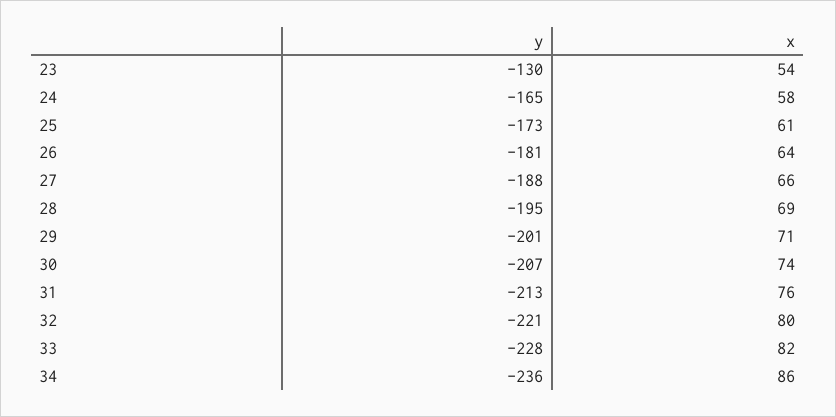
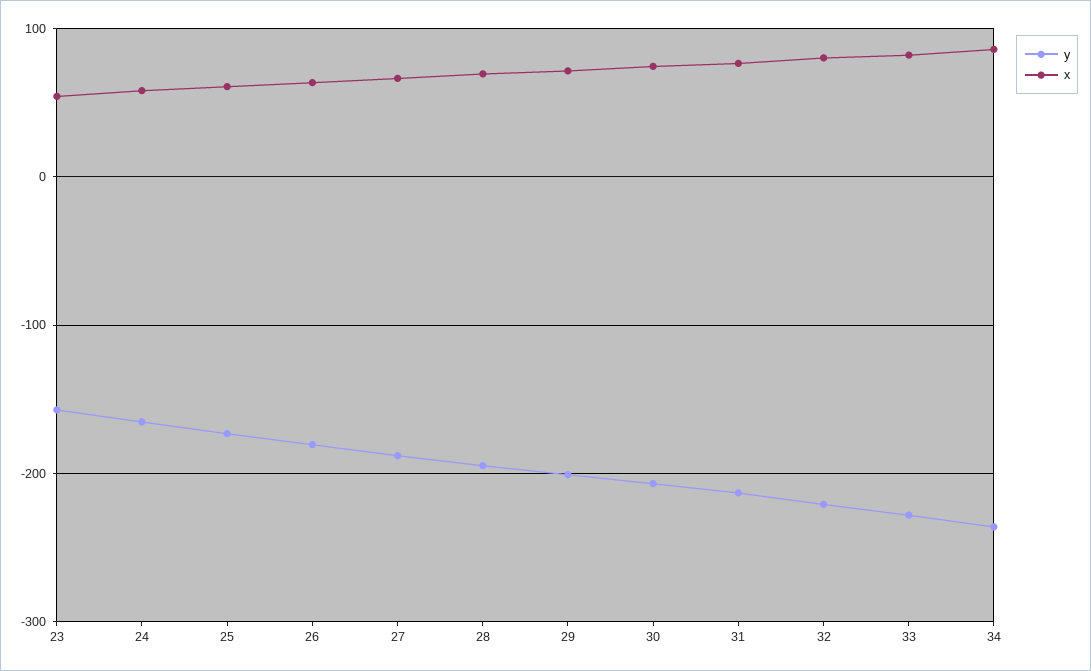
y, 23: -130 -> -160

